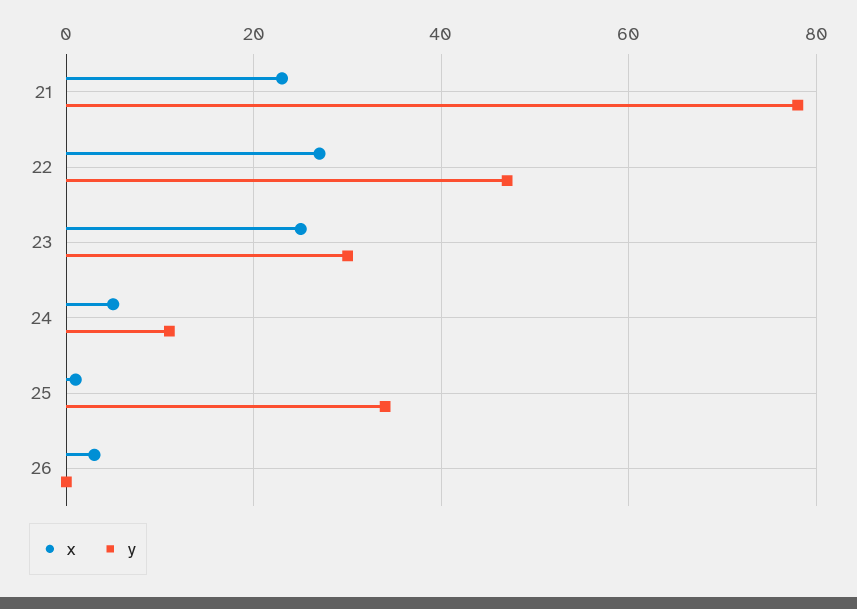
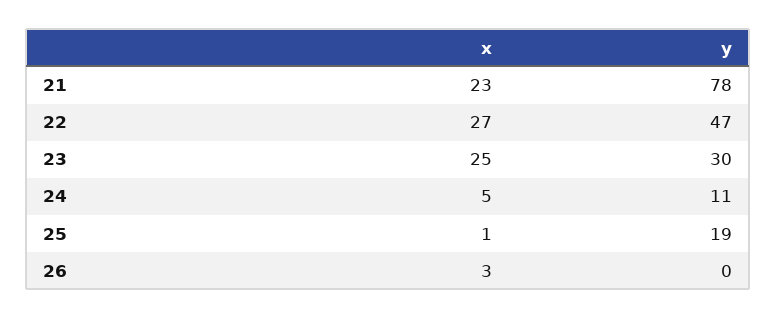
y, 25: 35 -> 19

